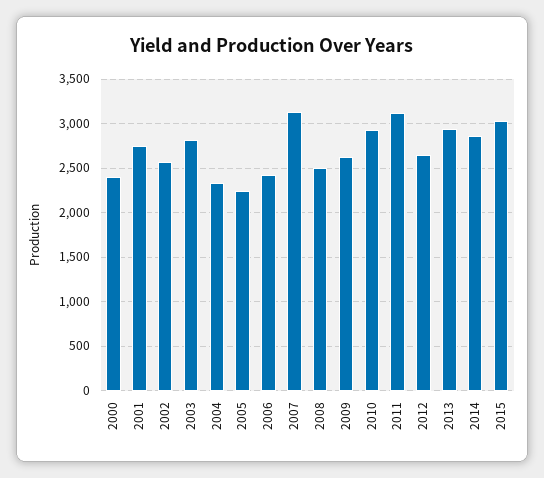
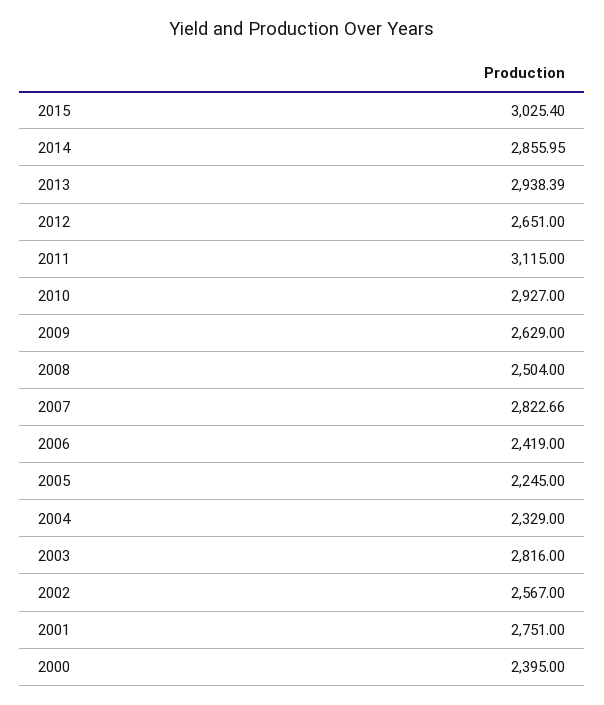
2007: 3100 -> 2822.66

